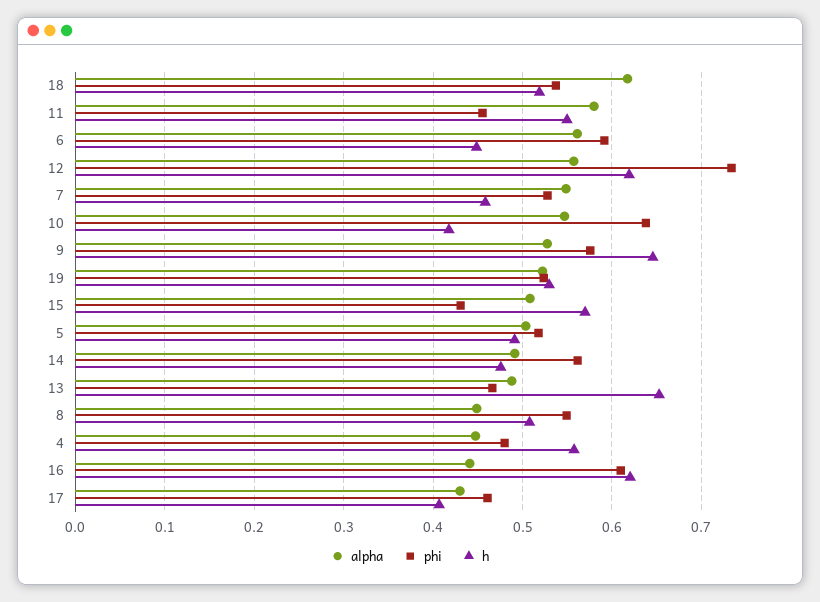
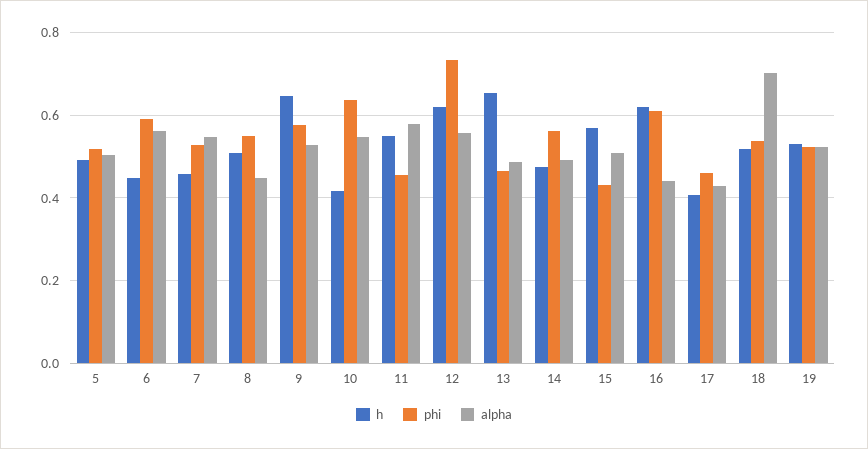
alpha, 18: 0.62 -> 0.7
alpha, 4: 0.45 -> none
phi, 4: 0.48 -> none
h, 4: 0.56 -> none

